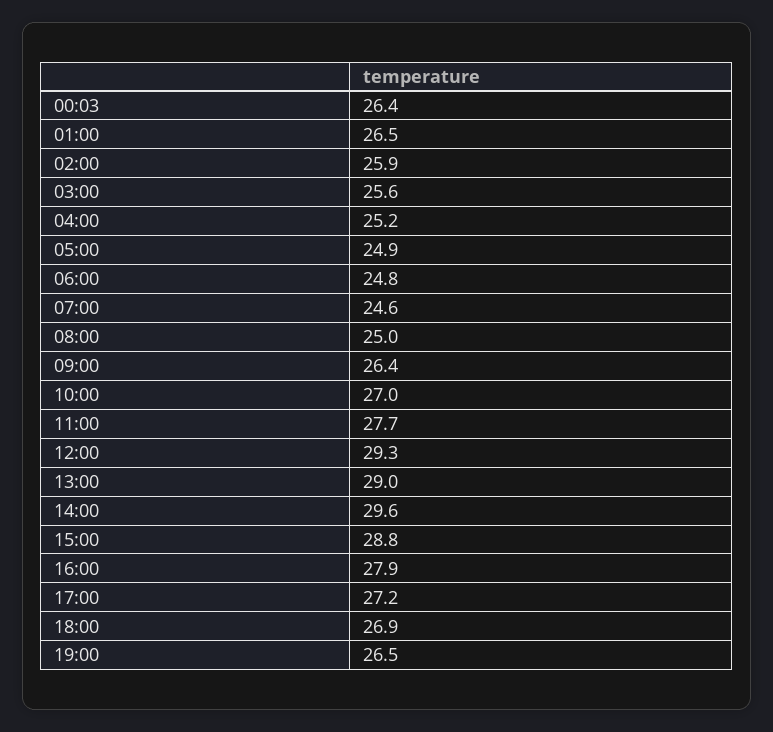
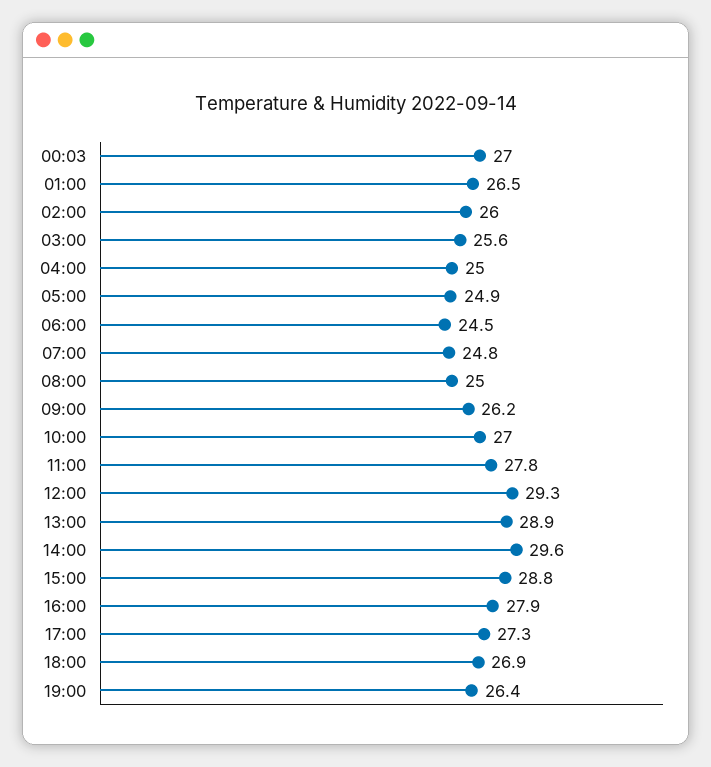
00:03: 26.4 -> 27
02:00: 25.9 -> 26
04:00: 25.2 -> 25
06:00: 24.8 -> 24.5
07:00: 24.6 -> 24.8
09:00: 26.4 -> 26.2
11:00: 27.7 -> 27.8
13:00: 29 -> 28.9
17:00: 27.2 -> 27.3
19:00: 26.5 -> 26.4

